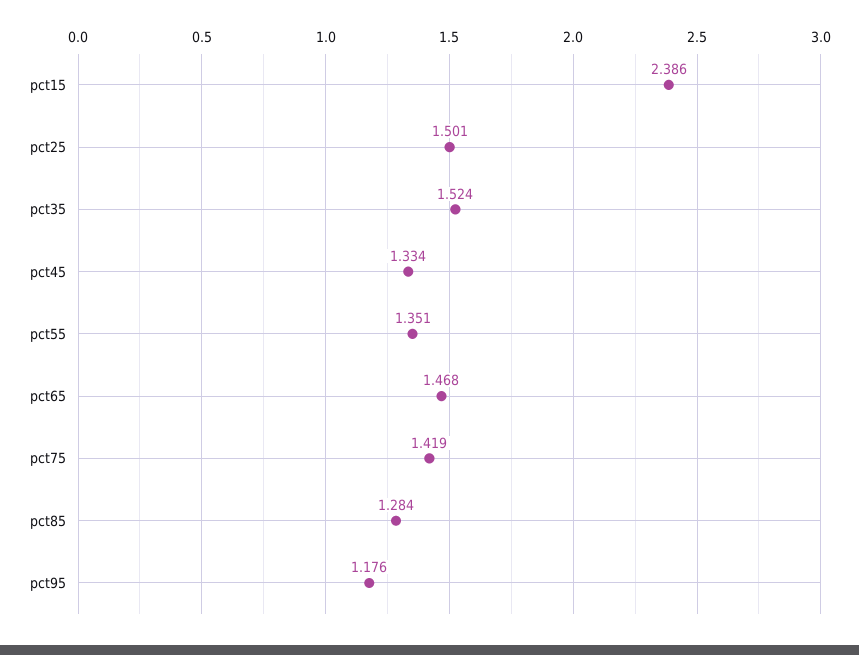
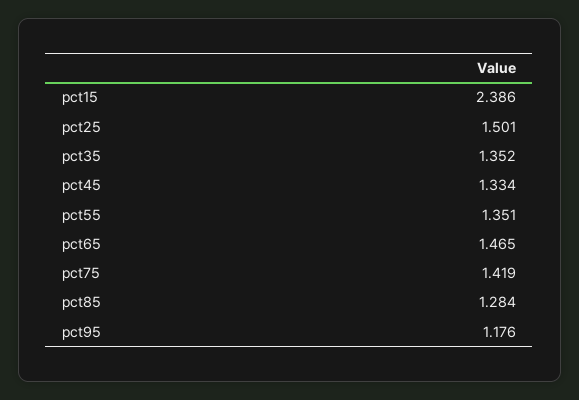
pct35: 1.524 -> 1.352
pct65: 1.468 -> 1.465

